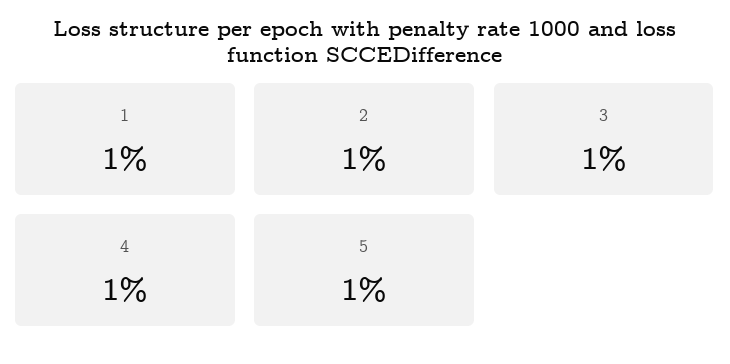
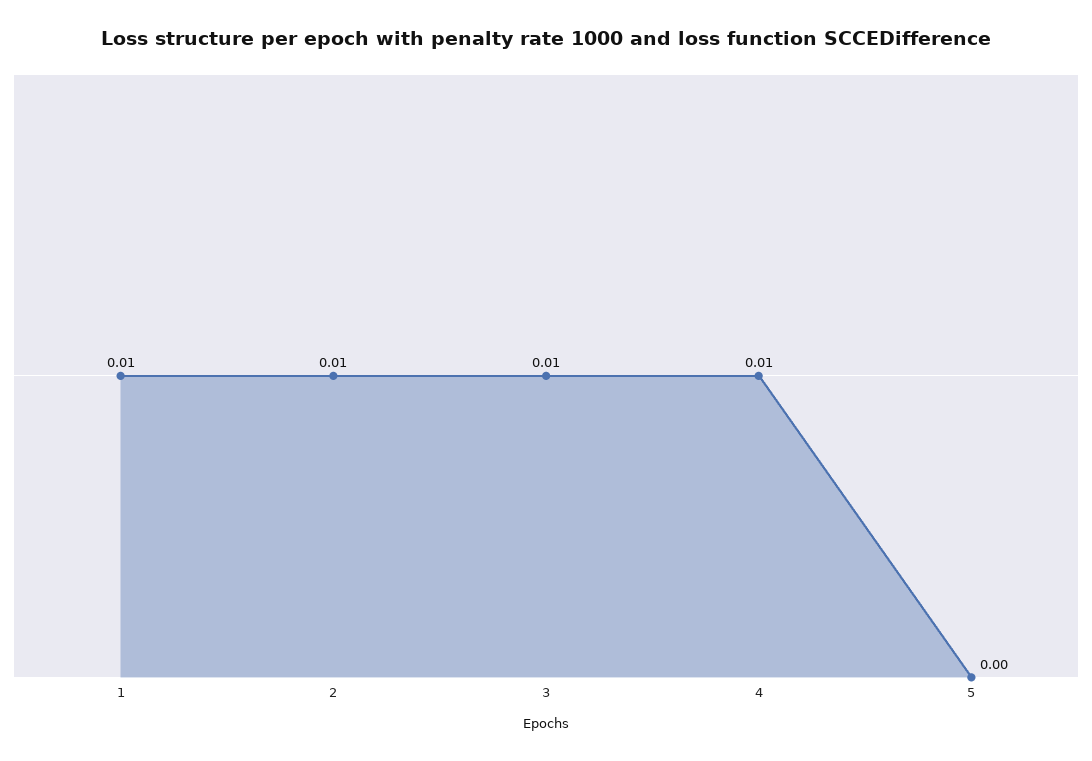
5: 0.01 -> 0

